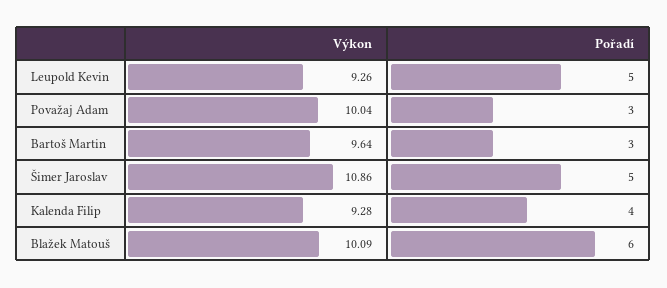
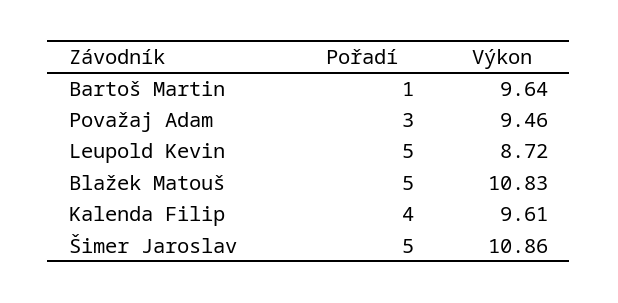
Výkon, Leupold Kevin: 9.26 -> 8.72
Výkon, Považaj Adam: 10.04 -> 9.46
Pořadí, Bartoš Martin: 3 -> 1
Výkon, Kalenda Filip: 9.28 -> 9.61
Výkon, Blažek Matouš: 10.09 -> 10.83
Pořadí, Blažek Matouš: 6 -> 5

